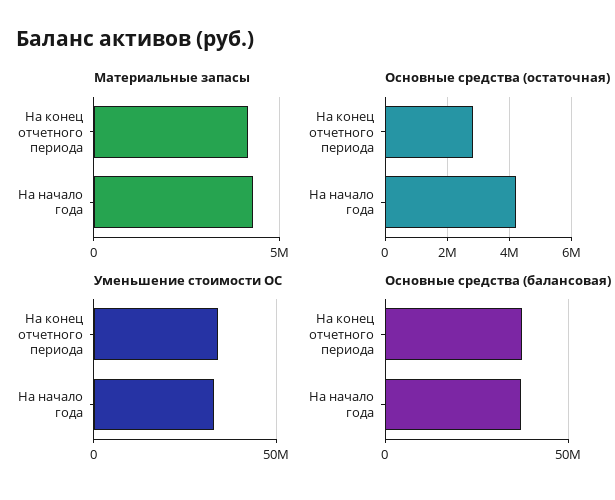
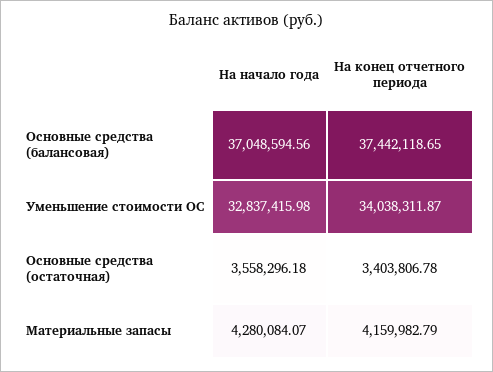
Основные средства (остаточная), На конец отчетного периода: 2800000 -> 3403806.78
Основные средства (остаточная), На начало года: 4200000 -> 3558296.18

